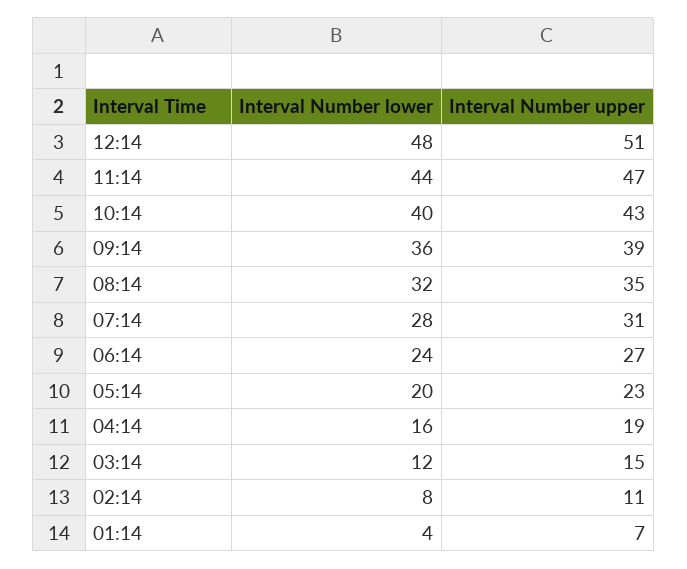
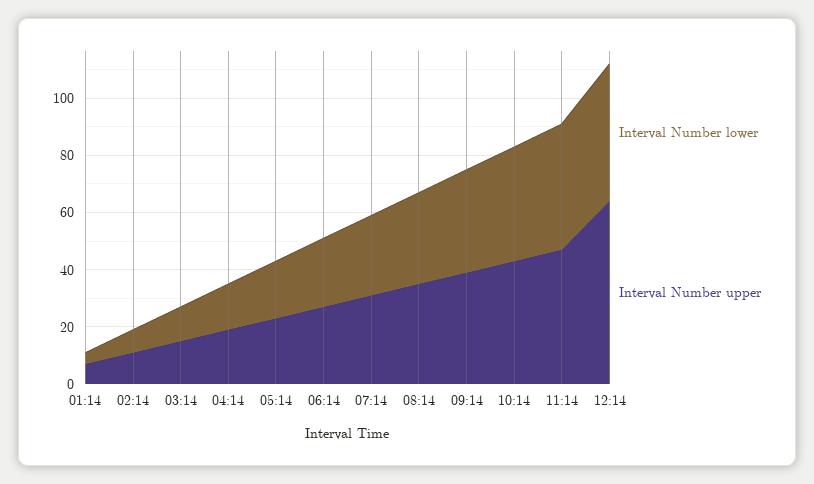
Interval Number upper, 12:14: 51 -> 65

